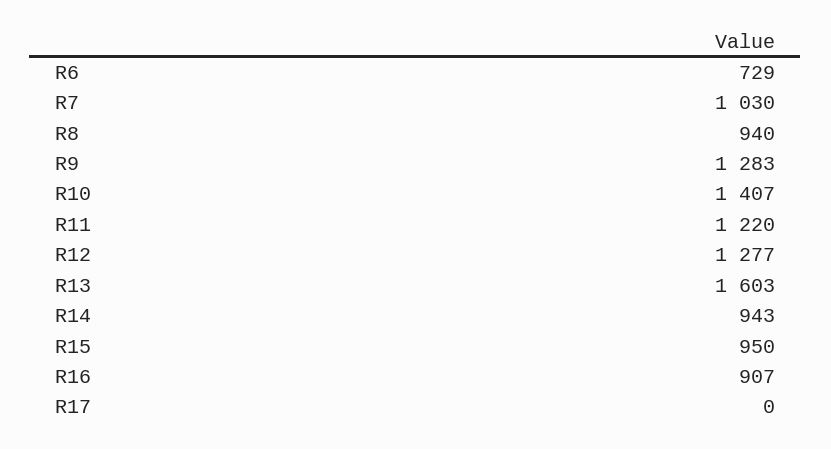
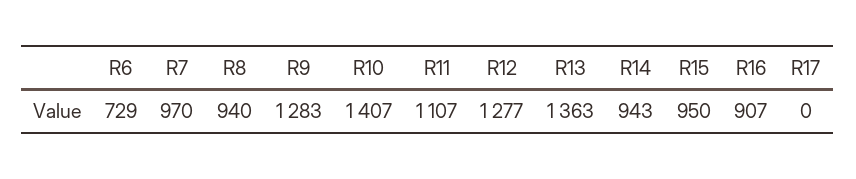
R7: 1030 -> 970
R11: 1220 -> 1107
R13: 1603 -> 1363

